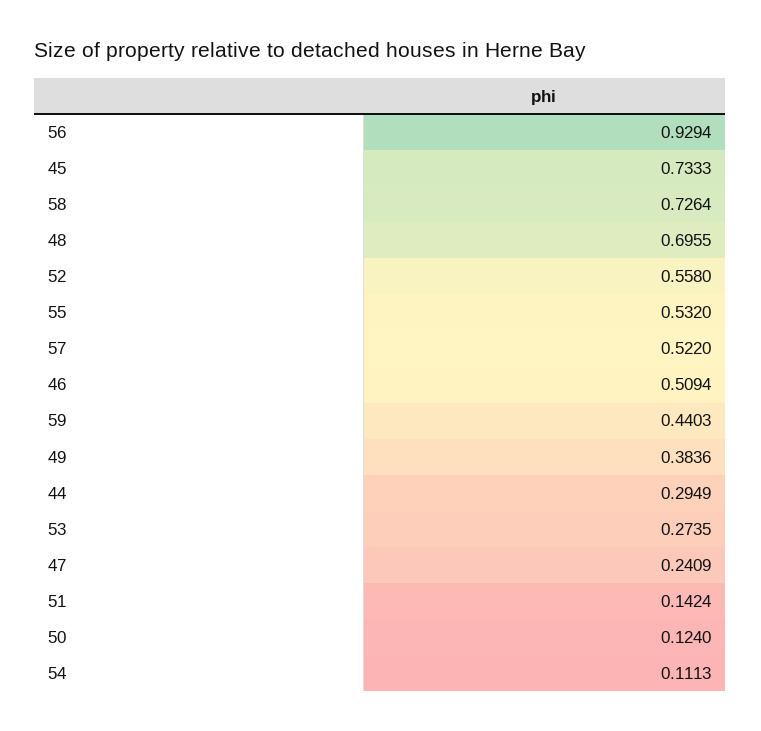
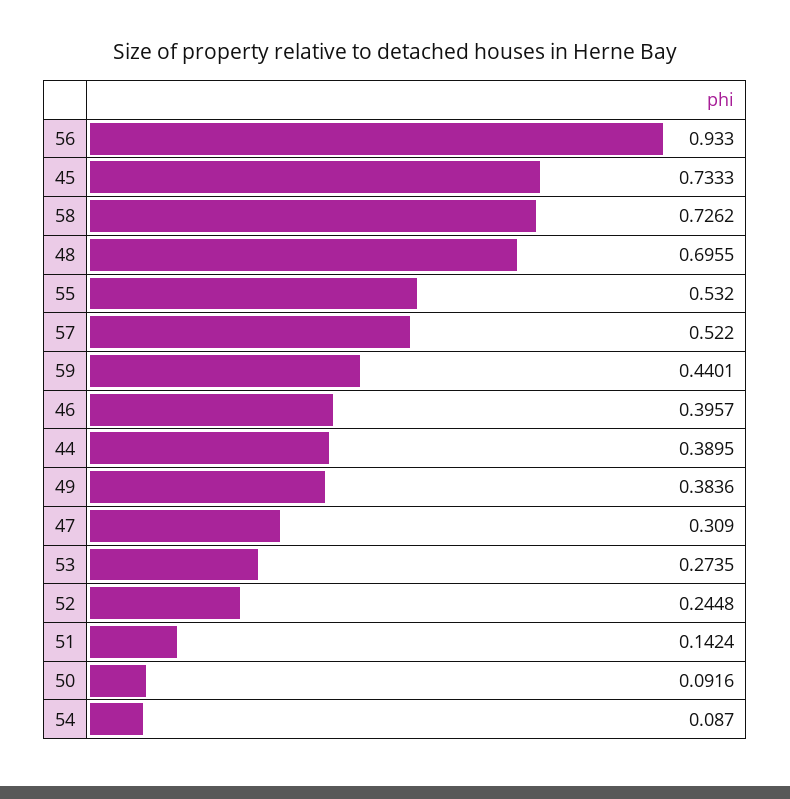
56: 0.9294 -> 0.933
58: 0.7264 -> 0.7262
52: 0.558 -> 0.2448
46: 0.5094 -> 0.3957
59: 0.4403 -> 0.4401
44: 0.2949 -> 0.3895
47: 0.2409 -> 0.309
50: 0.124 -> 0.0916
54: 0.1113 -> 0.087

